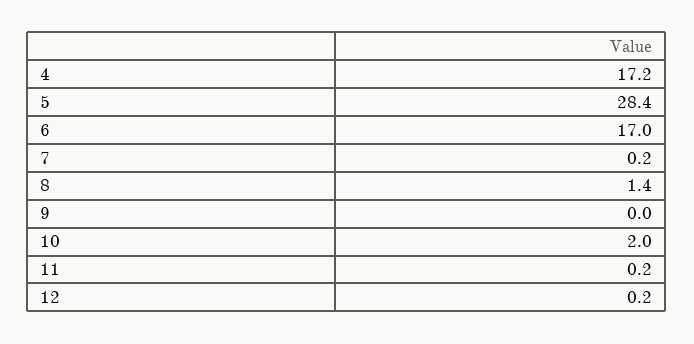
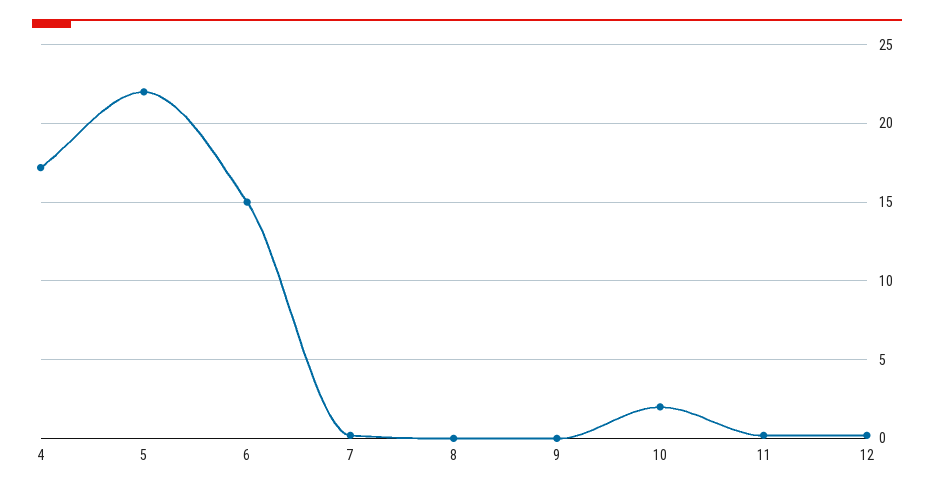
5: 28.4 -> 22
6: 17 -> 15
8: 1.4 -> 0

